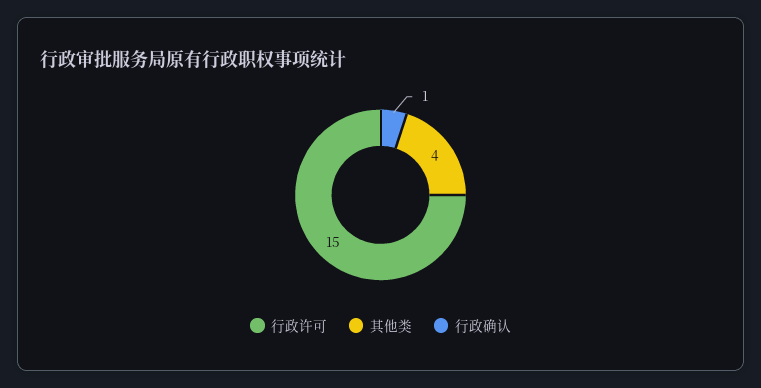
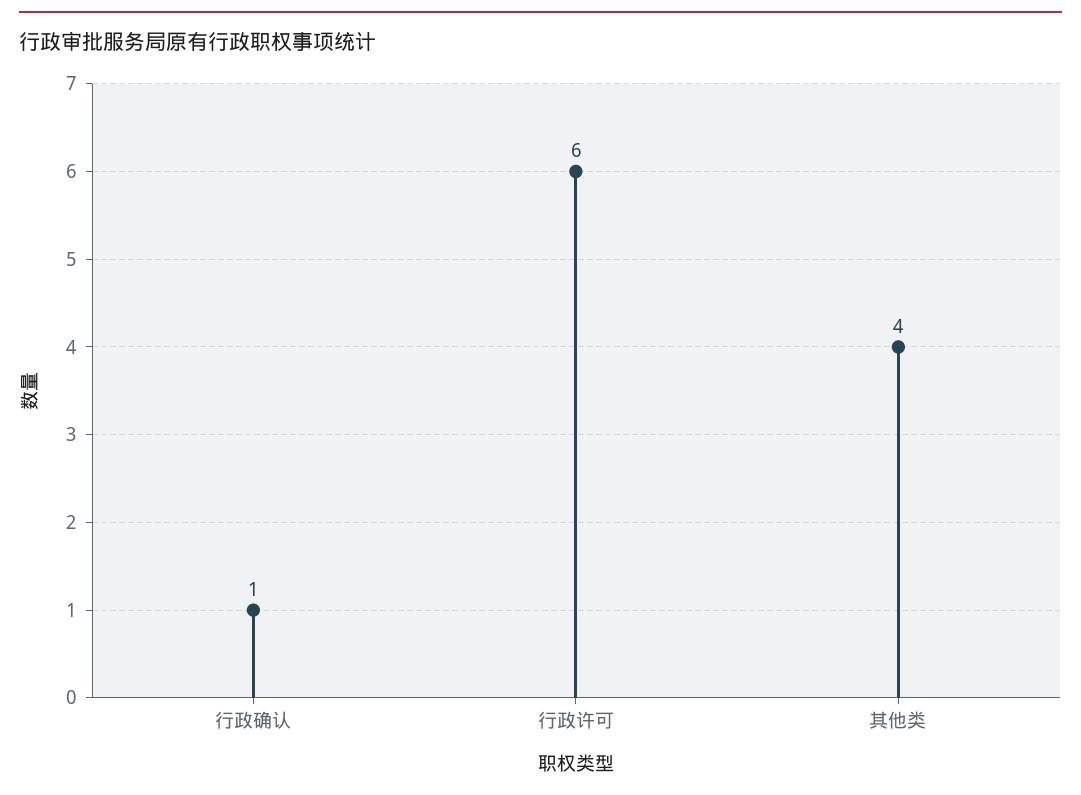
行政许可: 15 -> 6

